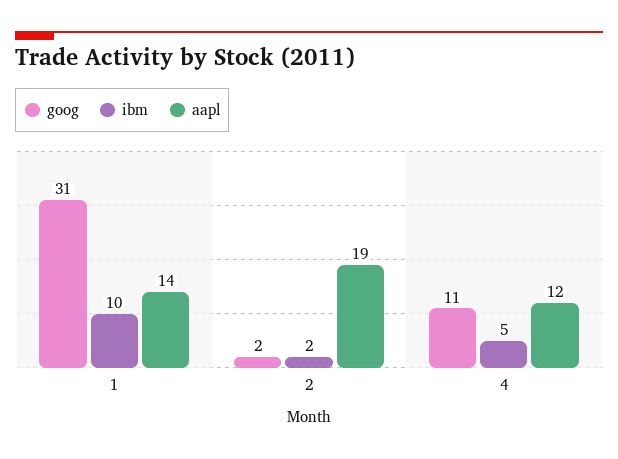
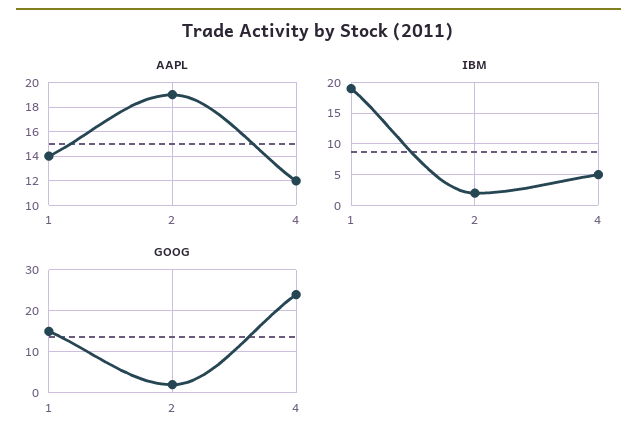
goog, 1: 31 -> 15
ibm, 1: 10 -> 19
goog, 4: 11 -> 25

